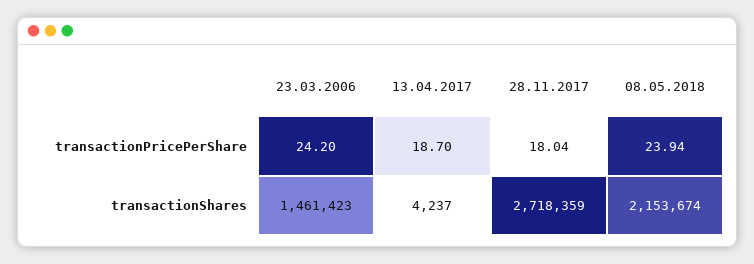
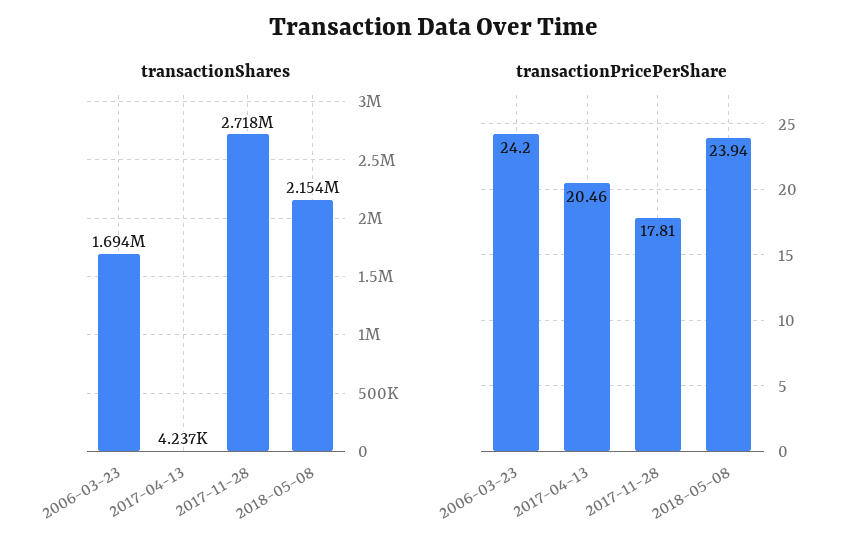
transactionPricePerShare, 13.04.2017: 18.7 -> 20.46
transactionPricePerShare, 28.11.2017: 18.04 -> 17.81
transactionShares, 23.03.2006: 1461423 -> 1694000

